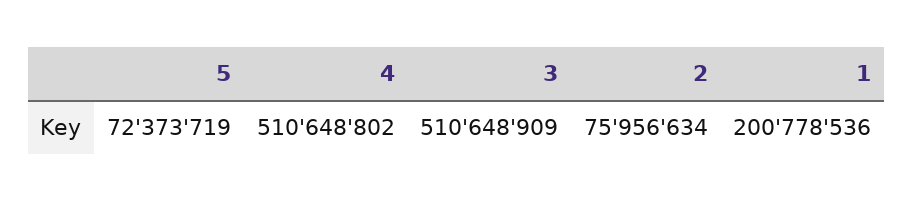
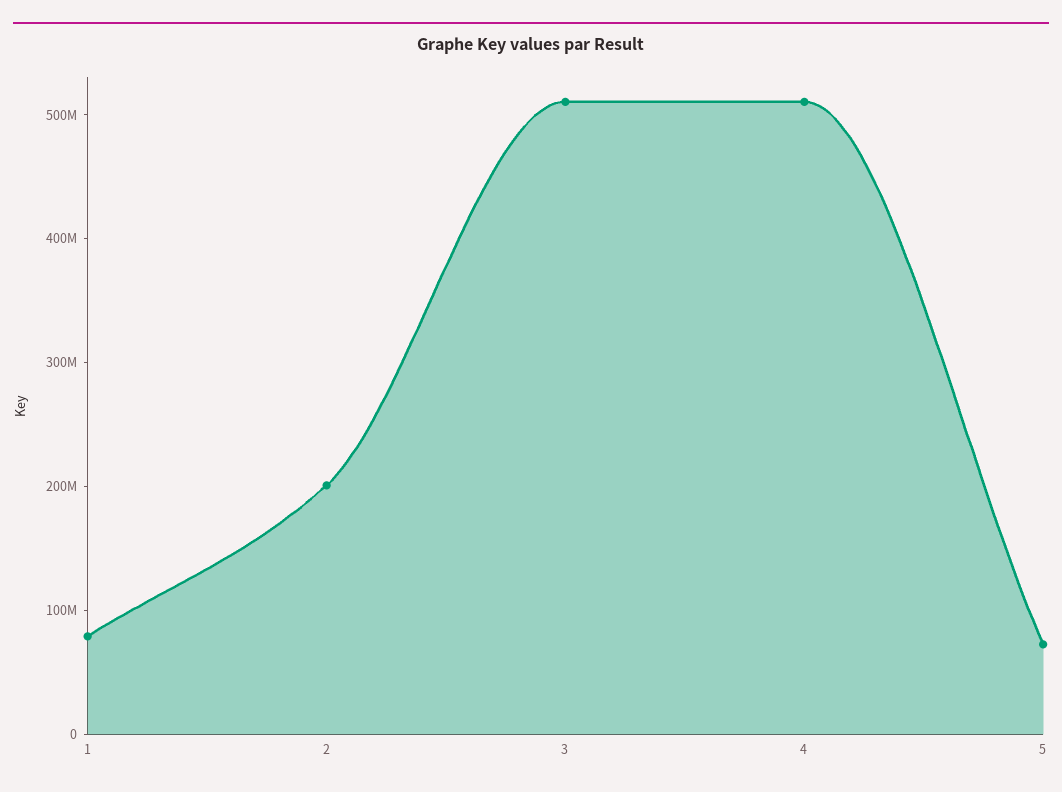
2: 75956634 -> 200000000
1: 200778536 -> 80000000

